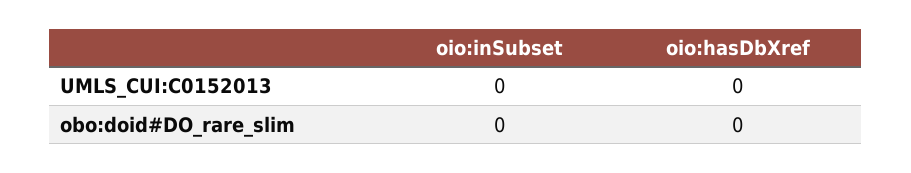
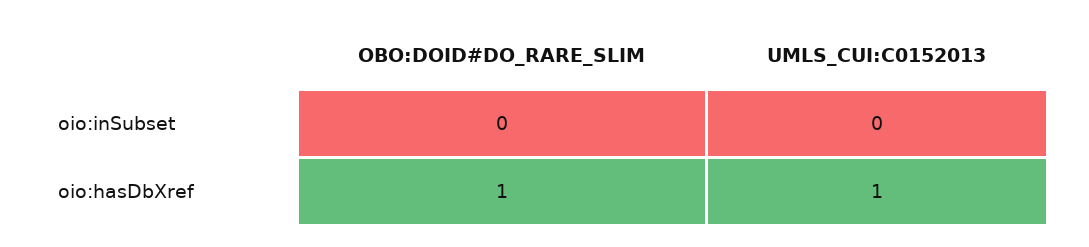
oio:hasDbXref, UMLS_CUI:C0152013: 0 -> 1
oio:hasDbXref, obo:doid#DO_rare_slim: 0 -> 1

